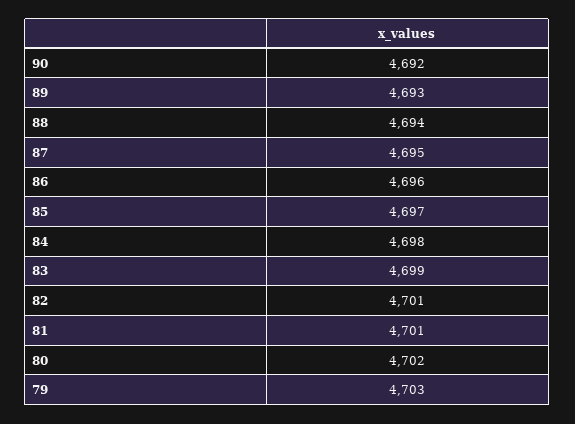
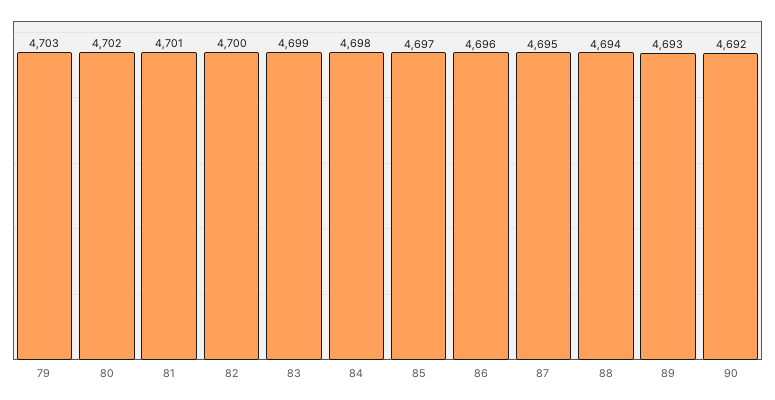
82: 4701 -> 4700

